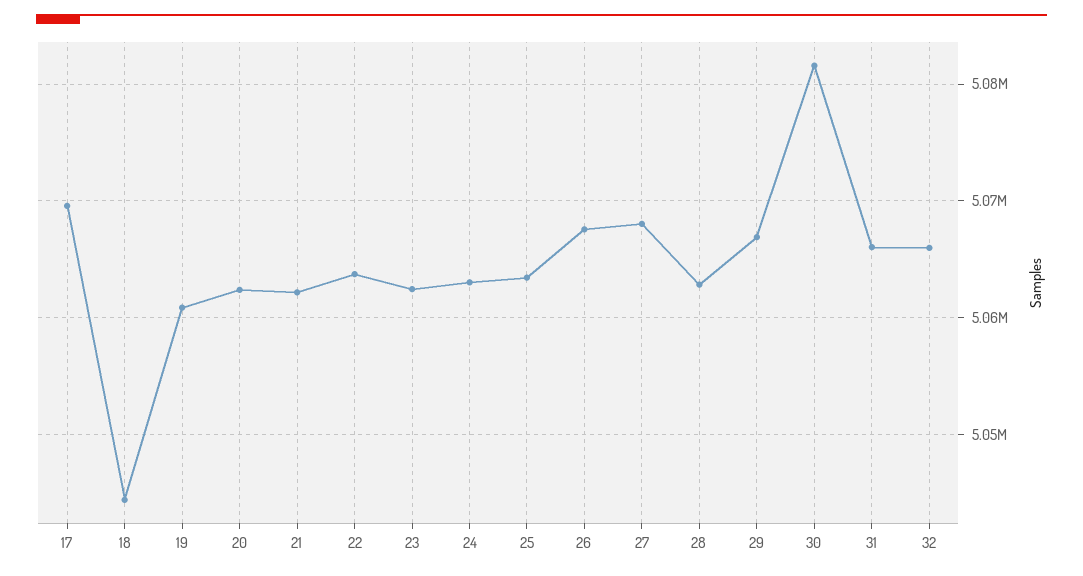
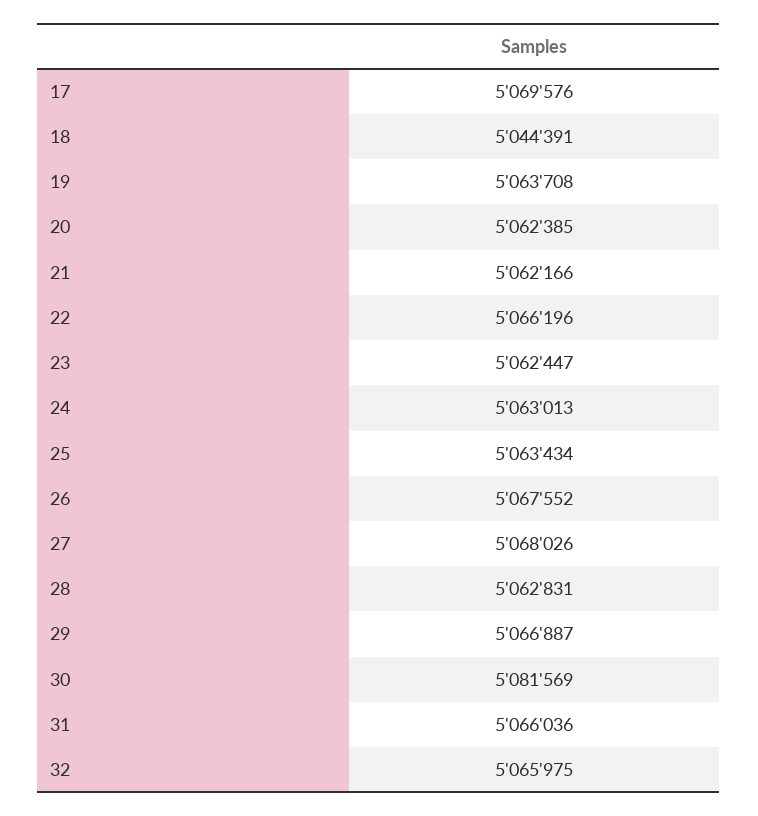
19: 5061000 -> 5063708
22: 5064000 -> 5066196

